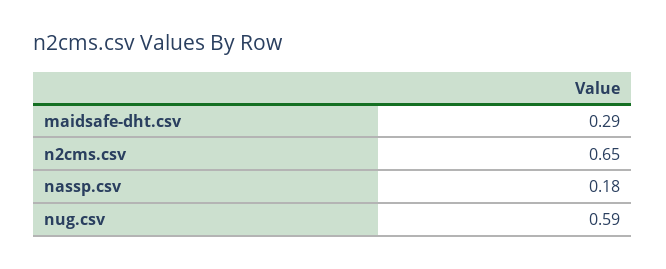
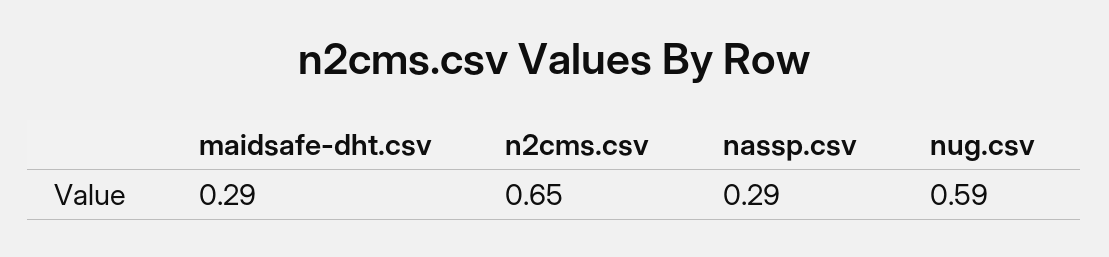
nassp.csv: 0.18 -> 0.29

